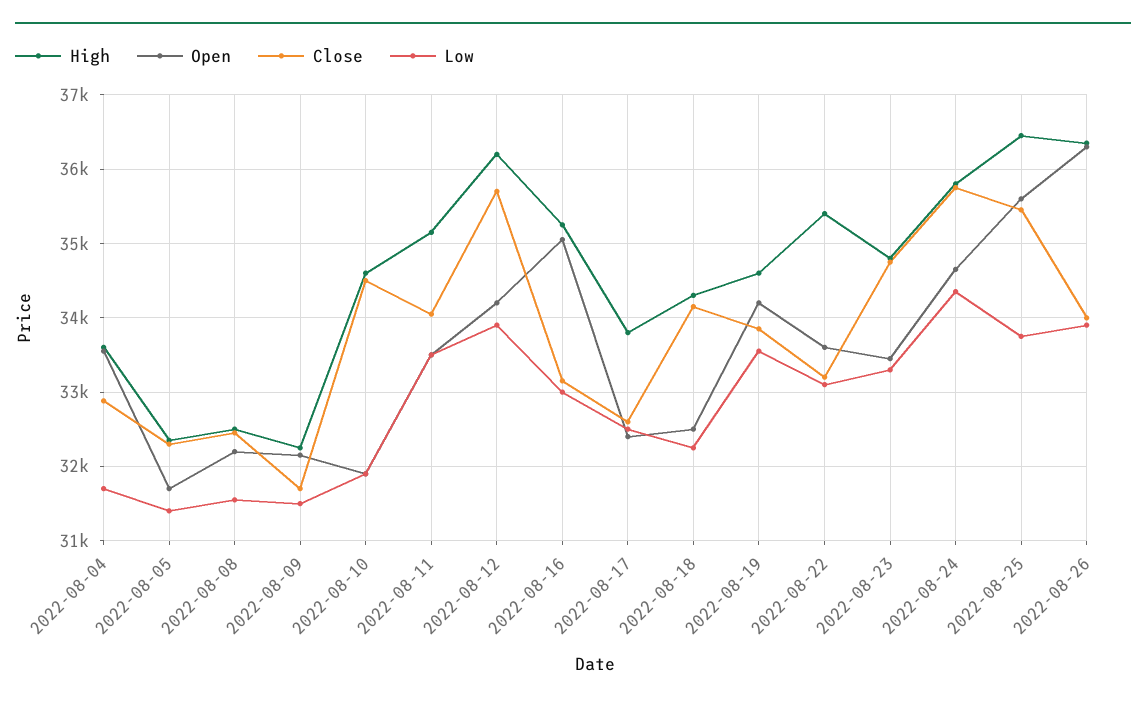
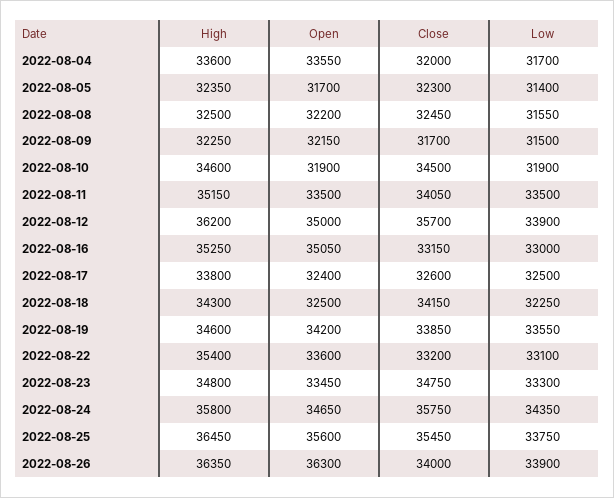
Close, 2022-08-04: 32900 -> 32000
Open, 2022-08-12: 34200 -> 35000

